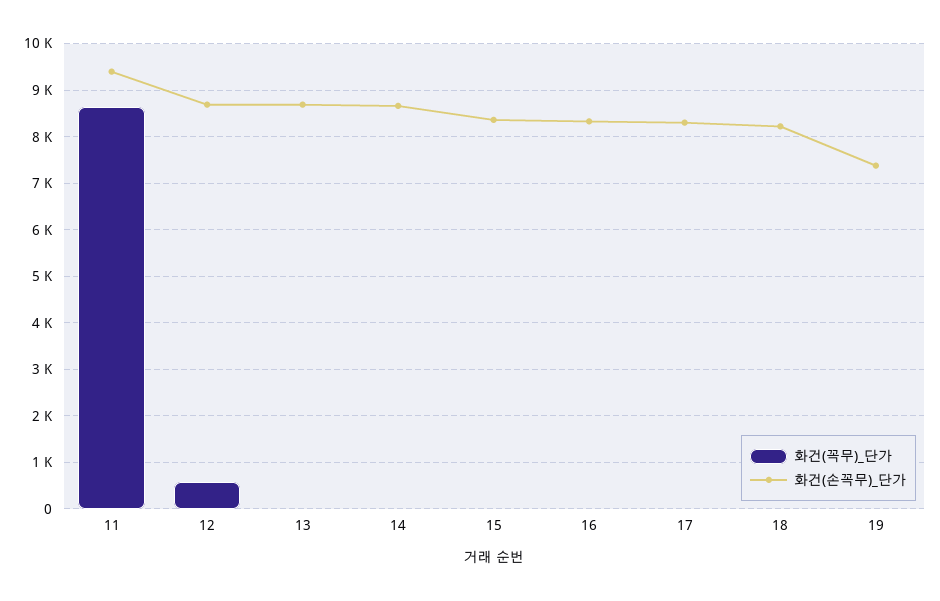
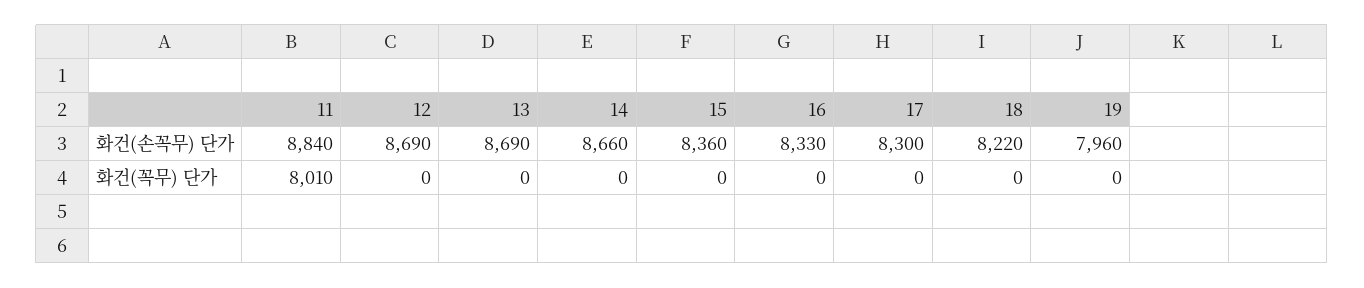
화건(꼭무)_단가, 11: 8600 -> 8010
화건(손꼭무)_단가, 11: 9400 -> 8840
화건(꼭무)_단가, 12: 600 -> 0
화건(손꼭무)_단가, 19: 7400 -> 7960

